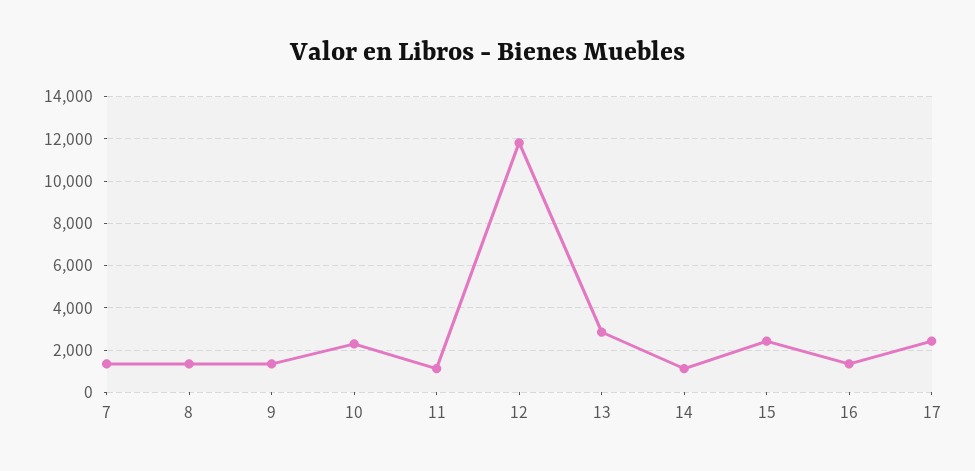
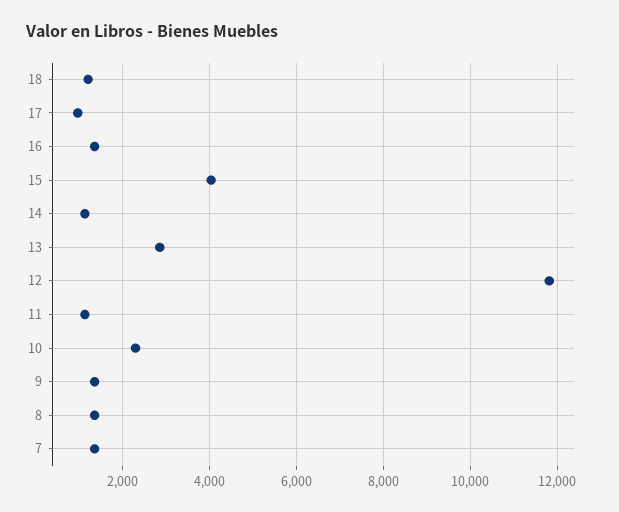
15: 2500 -> 4000
17: 2500 -> 1000
18: none -> 1200

